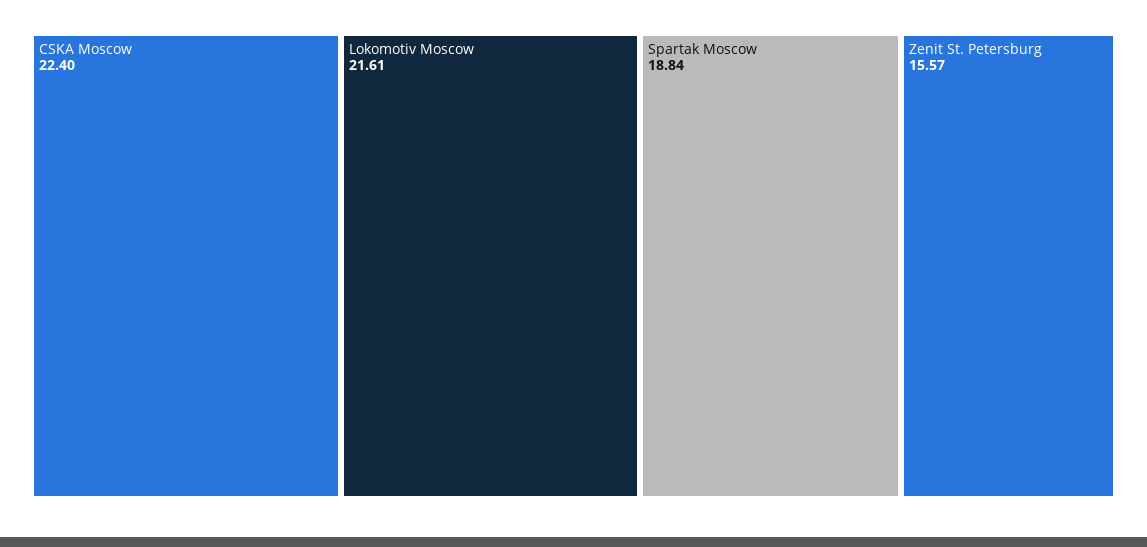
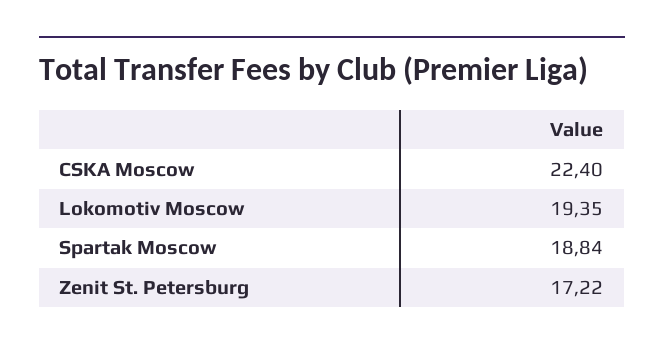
Lokomotiv Moscow: 21.61 -> 19.35
Zenit St. Petersburg: 15.57 -> 17.22

